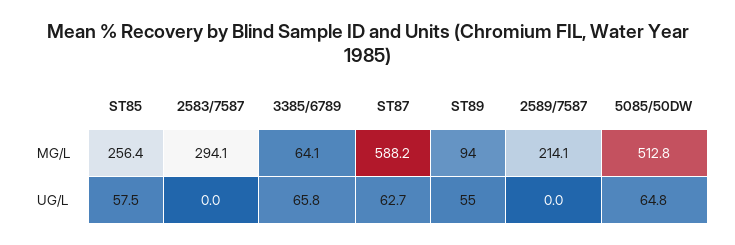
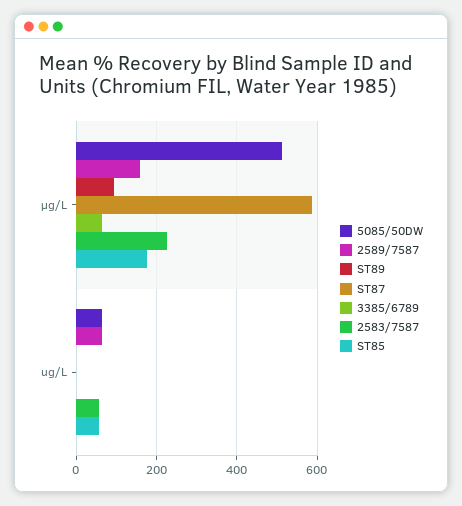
ST85, ΜG/L: 256.4 -> 180
2583/7587, ΜG/L: 294.1 -> 220
2589/7587, ΜG/L: 214.1 -> 160
2583/7587, UG/L: 0 -> 60
3385/6789, UG/L: 65.8 -> 0
ST87, UG/L: 62.7 -> 0
ST89, UG/L: 55 -> 0
2589/7587, UG/L: 0 -> 60

